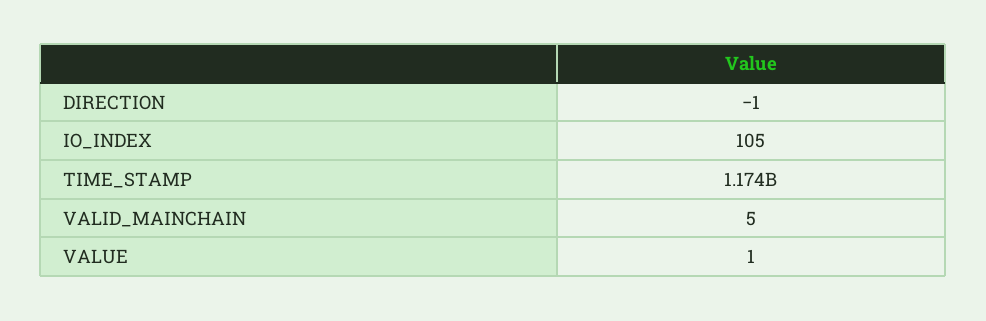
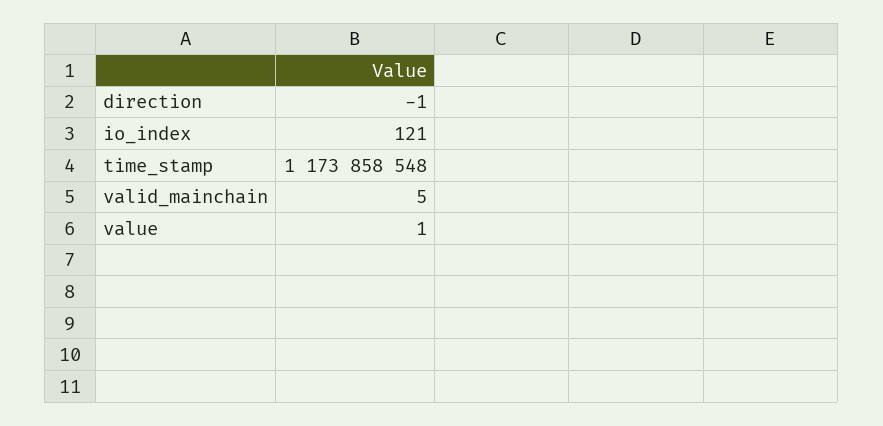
IO_INDEX: 105 -> 121

